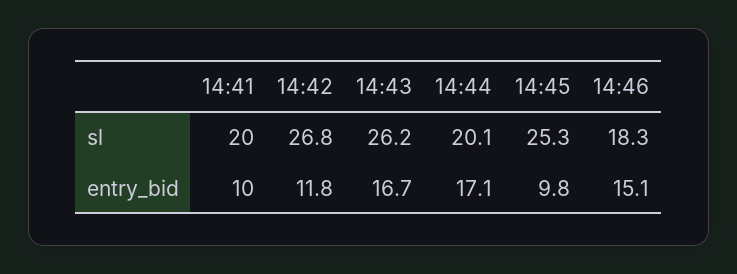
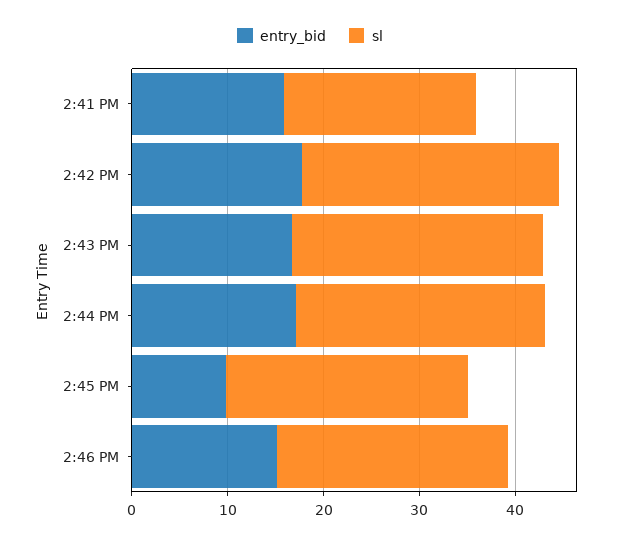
sl, 14:44: 20.1 -> 26
sl, 14:46: 18.3 -> 24
entry_bid, 14:41: 10 -> 16
entry_bid, 14:42: 11.8 -> 18

